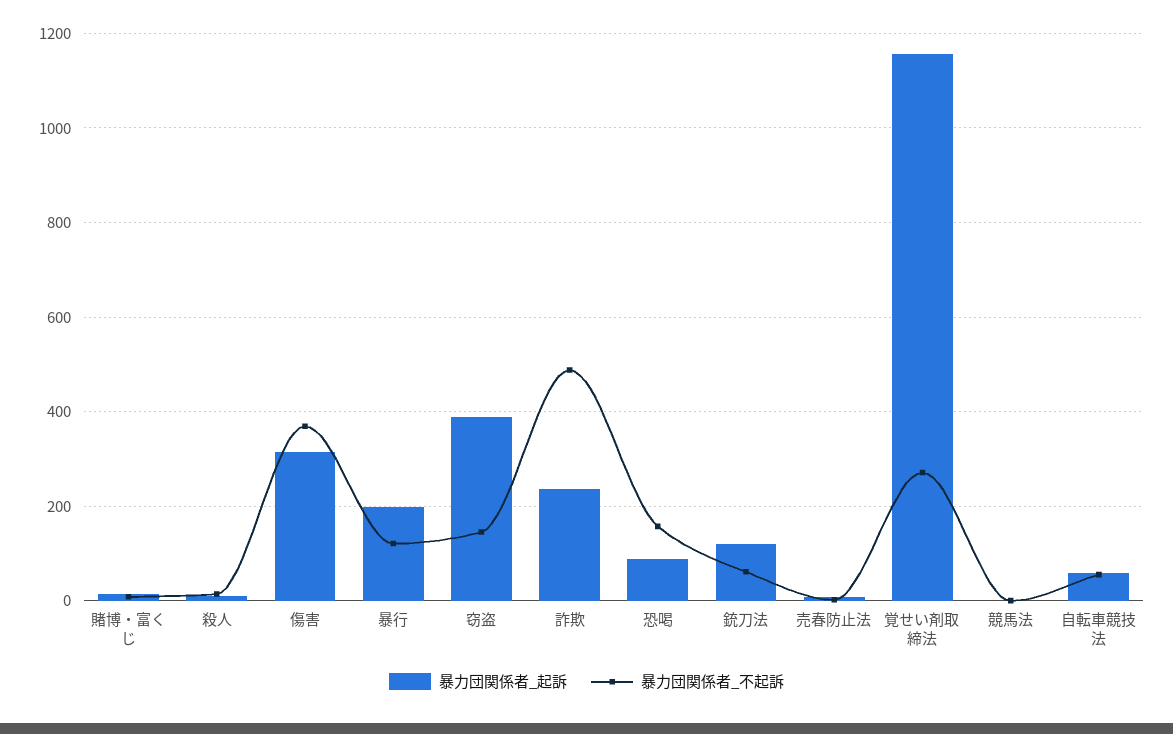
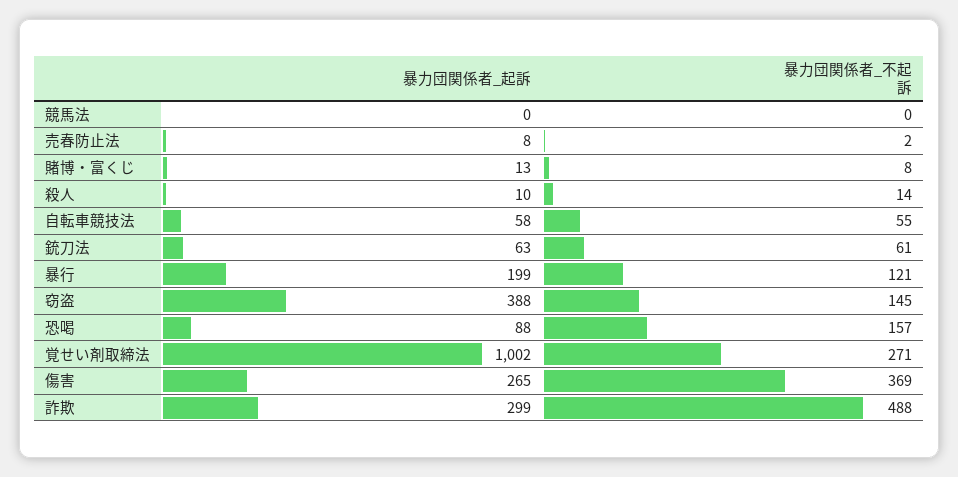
暴力団関係者_起訴, 傷害: 320 -> 265
暴力団関係者_起訴, 詐欺: 240 -> 299
暴力団関係者_起訴, 銃刀法: 120 -> 63
暴力団関係者_起訴, 覚せい剤取締法: 1160 -> 1002

